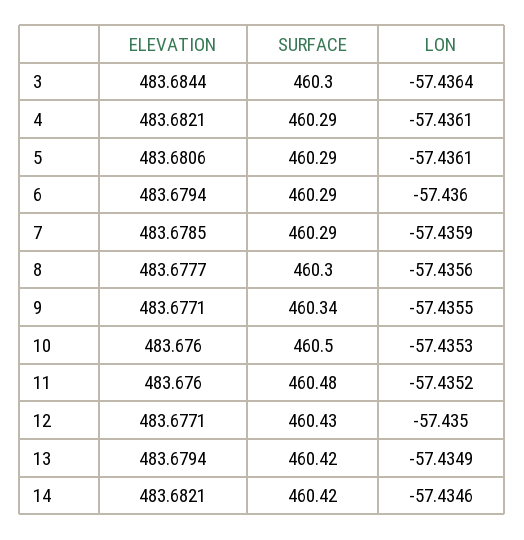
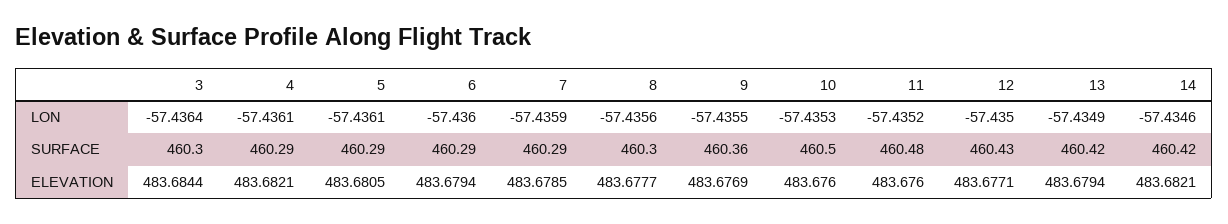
ELEVATION, 5: 483.6806 -> 483.6805
ELEVATION, 9: 483.6771 -> 483.6769
SURFACE, 9: 460.34 -> 460.36

